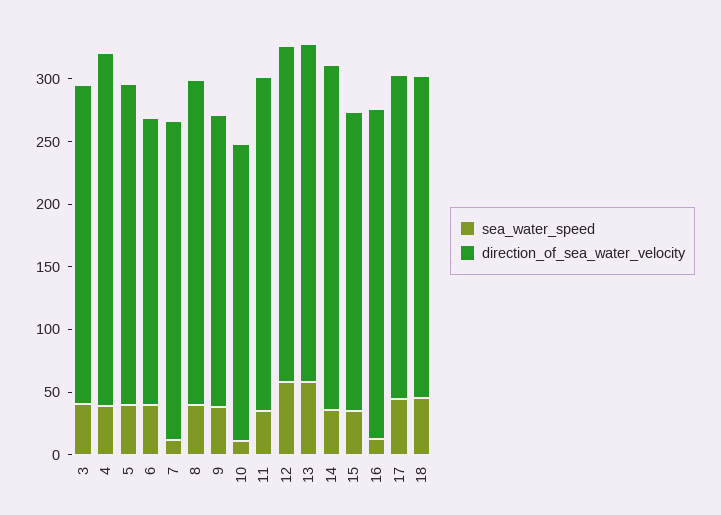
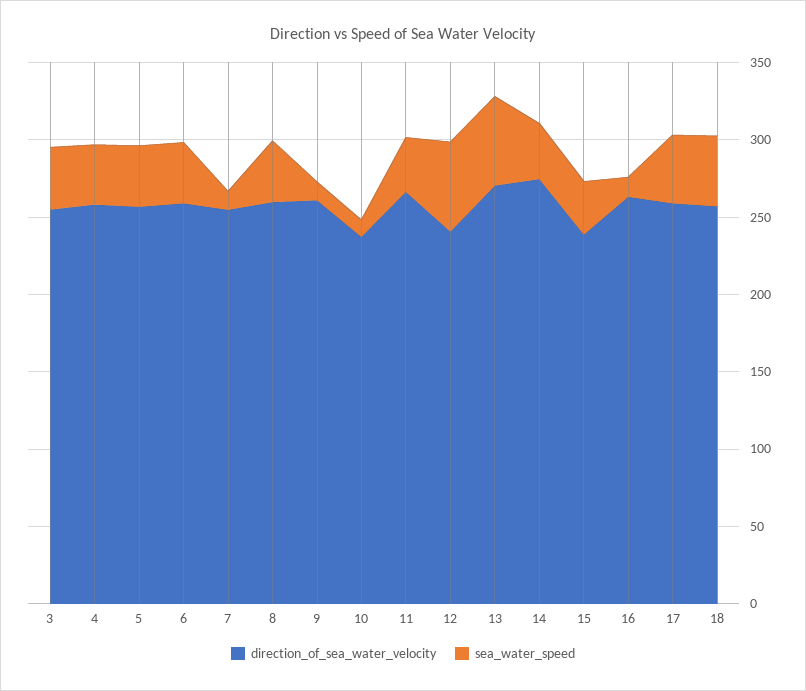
direction_of_sea_water_velocity, 4: 280 -> 260
direction_of_sea_water_velocity, 6: 230 -> 260
sea_water_speed, 9: 40 -> 10
direction_of_sea_water_velocity, 9: 230 -> 260
direction_of_sea_water_velocity, 12: 270 -> 240

